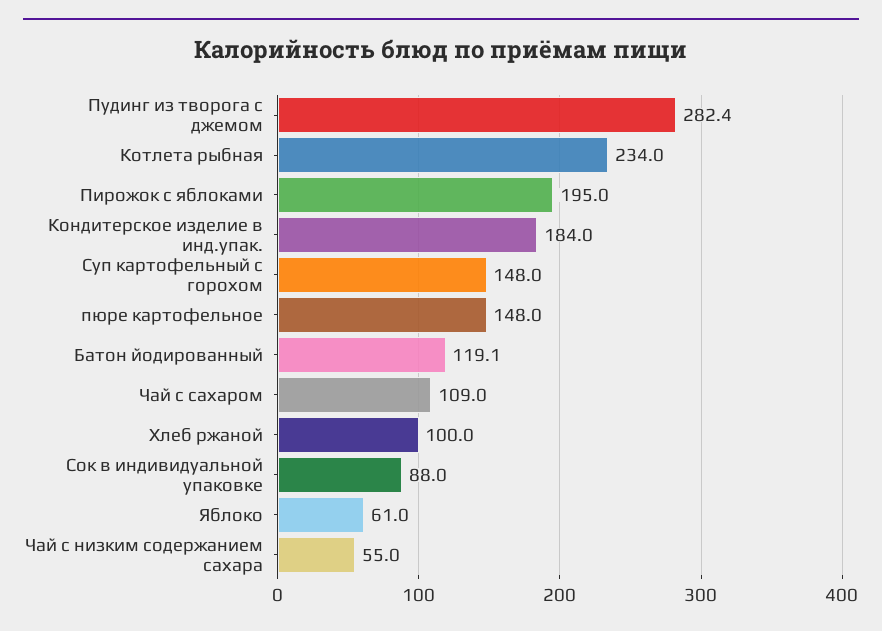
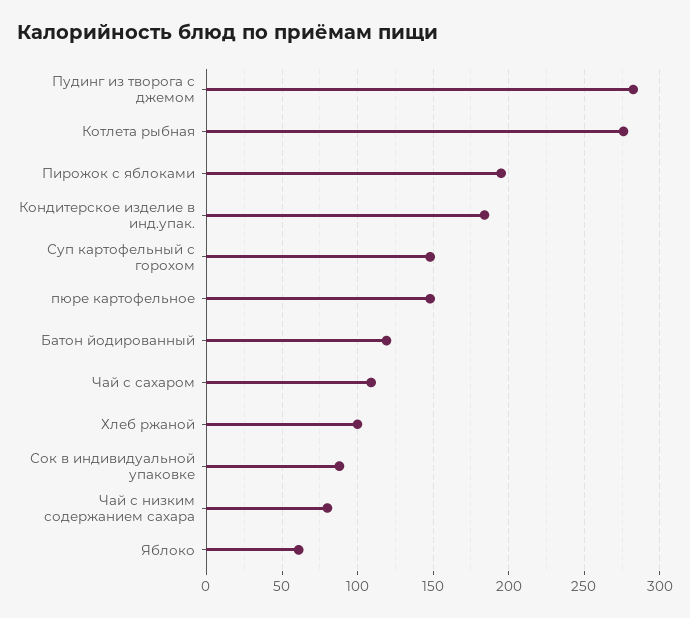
Котлета рыбная: 234 -> 275
Чай с низким содержанием сахара: 55 -> 80

